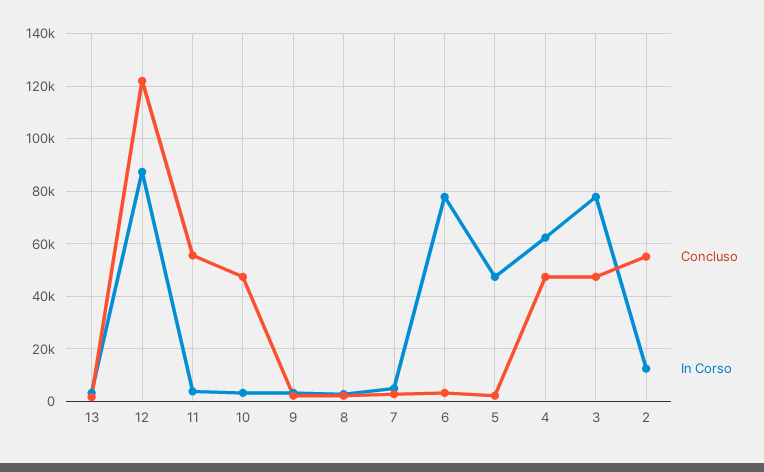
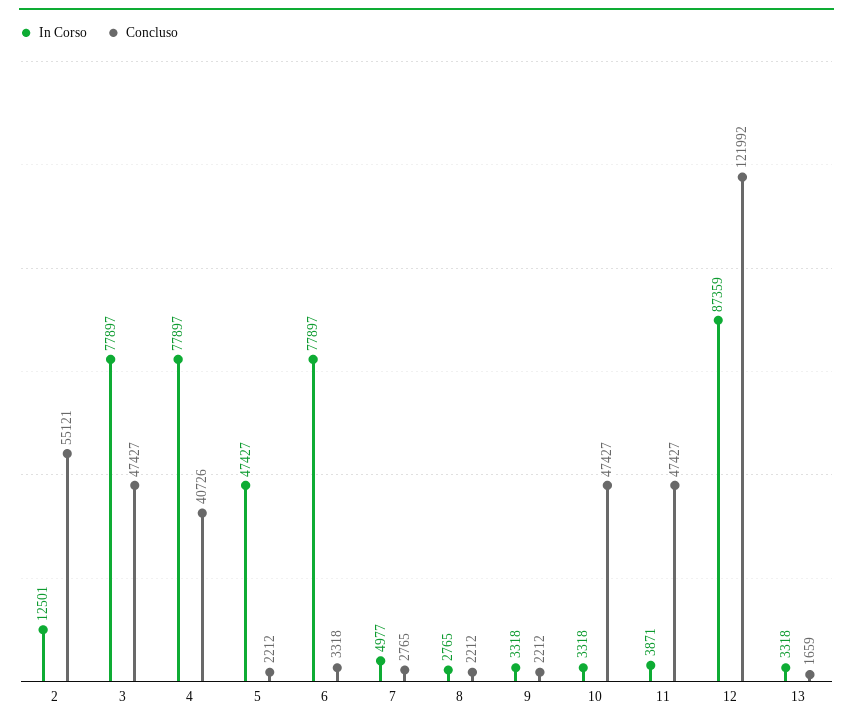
Concluso, 11: 55000 -> 47427
Concluso, 4: 47500 -> 40726
In Corso, 4: 62500 -> 77897

